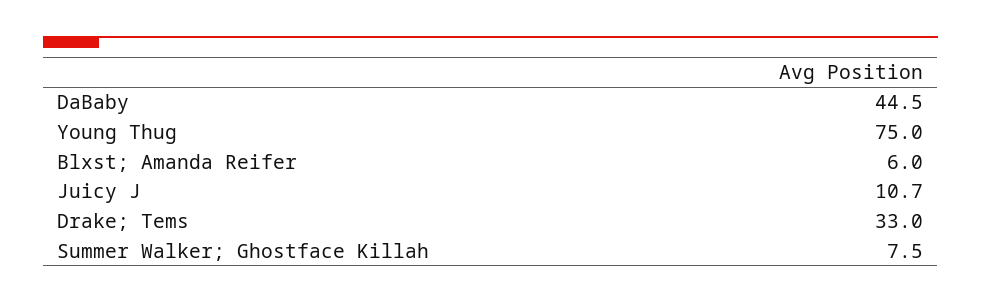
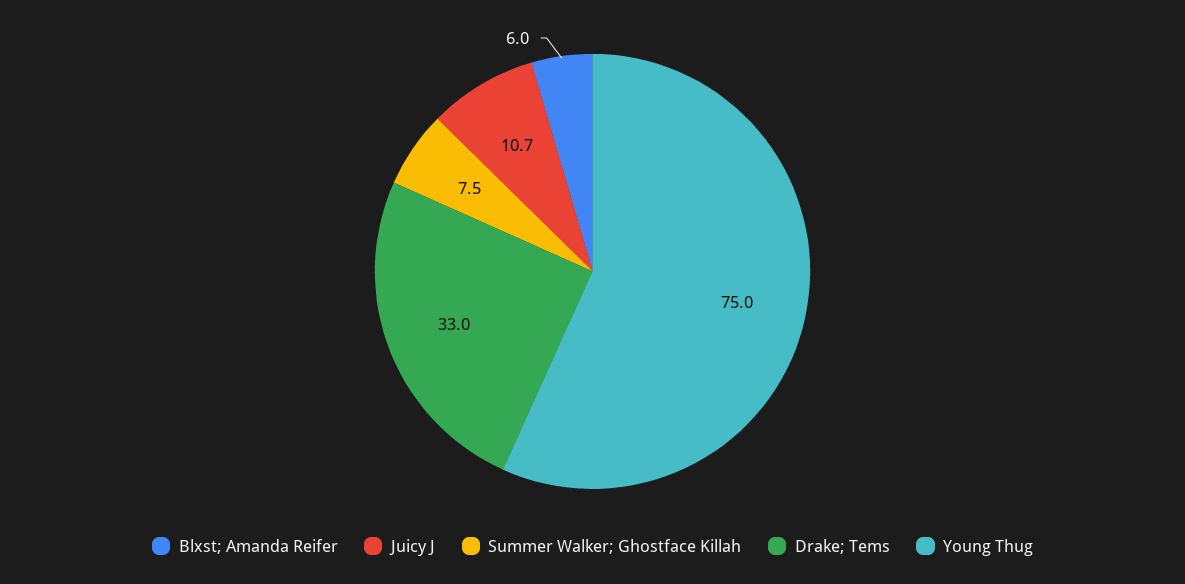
DaBaby: 44.5 -> none

